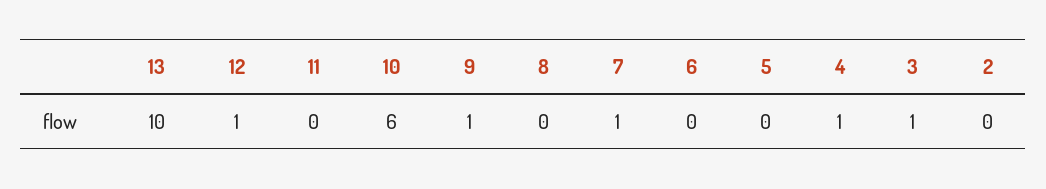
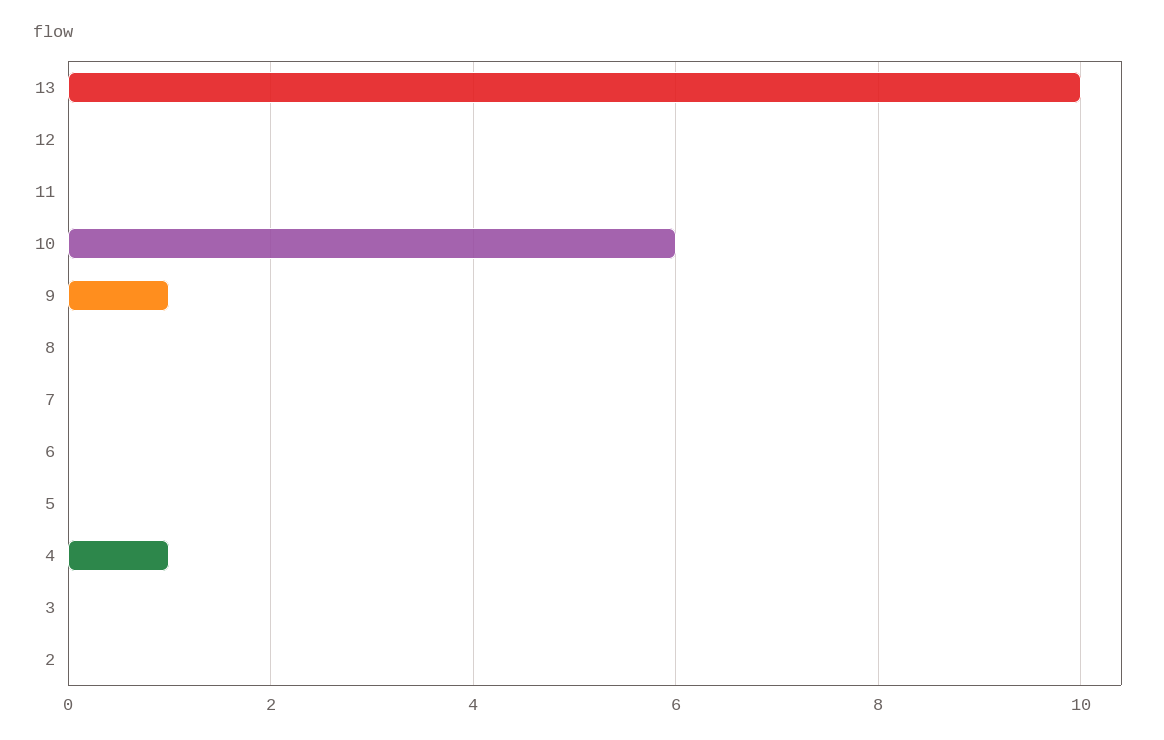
12: 1 -> 0
7: 1 -> 0
3: 1 -> 0

